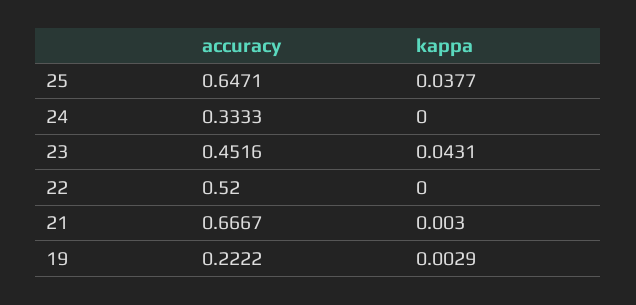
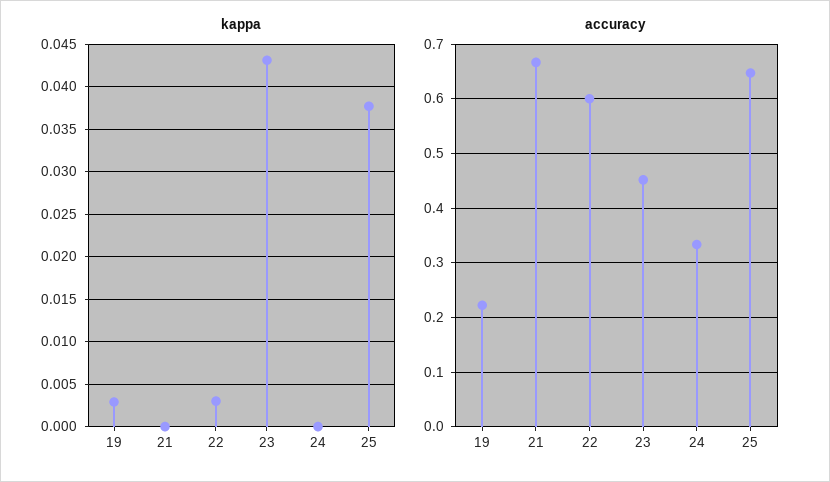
accuracy, 22: 0.52 -> 0.6
kappa, 22: 0 -> 0.003
kappa, 21: 0.003 -> 0

